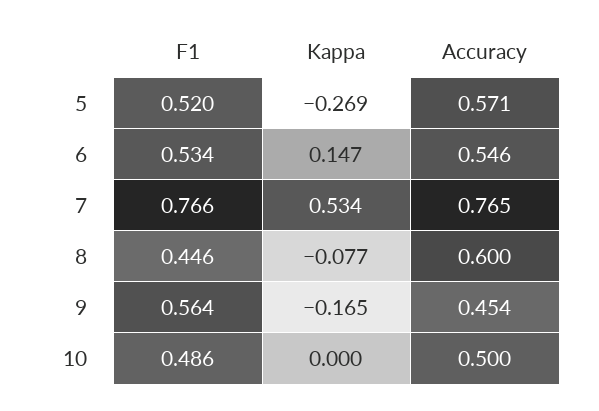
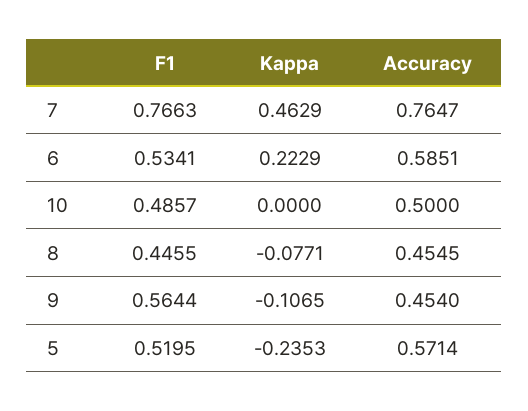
Kappa, 5: -0.269 -> -0.2353
Kappa, 6: 0.147 -> 0.2229
Accuracy, 6: 0.546 -> 0.5851
Kappa, 7: 0.534 -> 0.4629
Accuracy, 8: 0.6 -> 0.4545
Kappa, 9: -0.165 -> -0.1065

